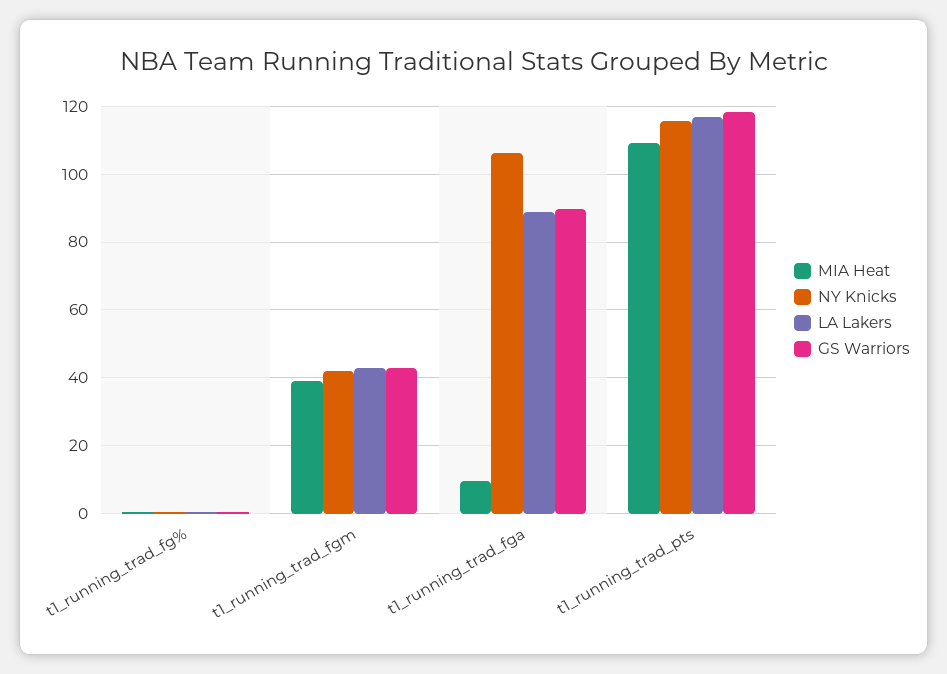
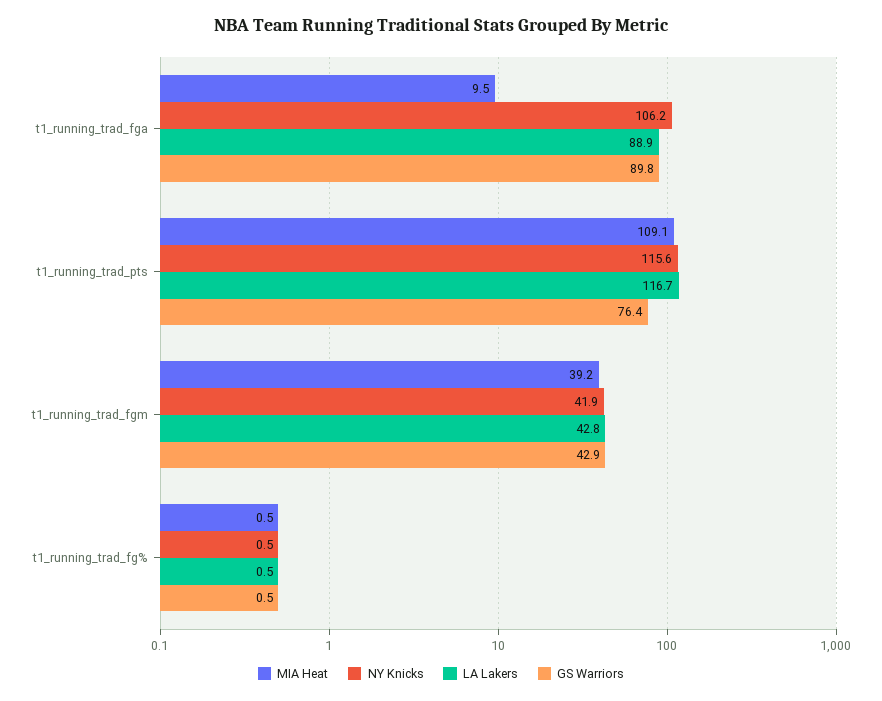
GS Warriors, t1_running_trad_pts: 118 -> 76.4

